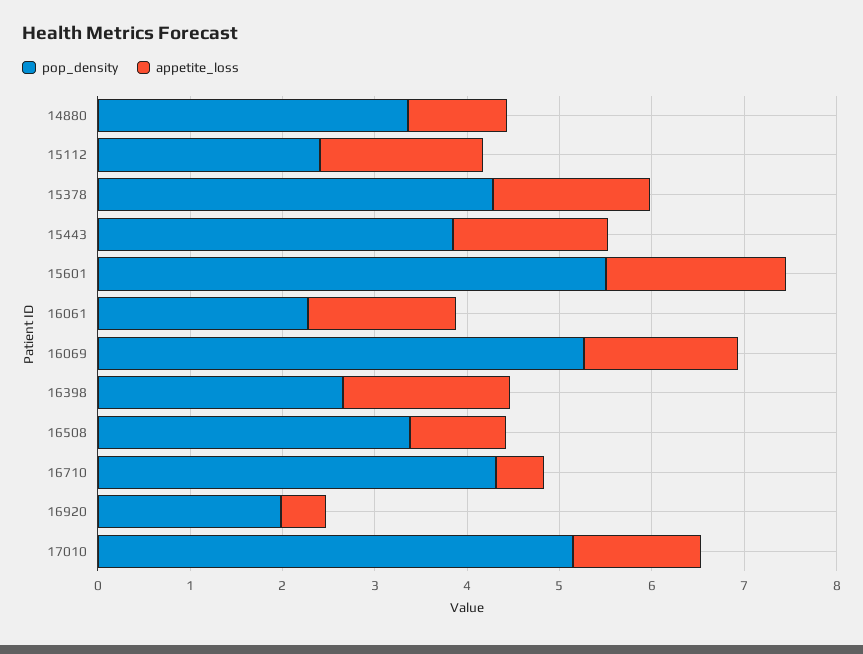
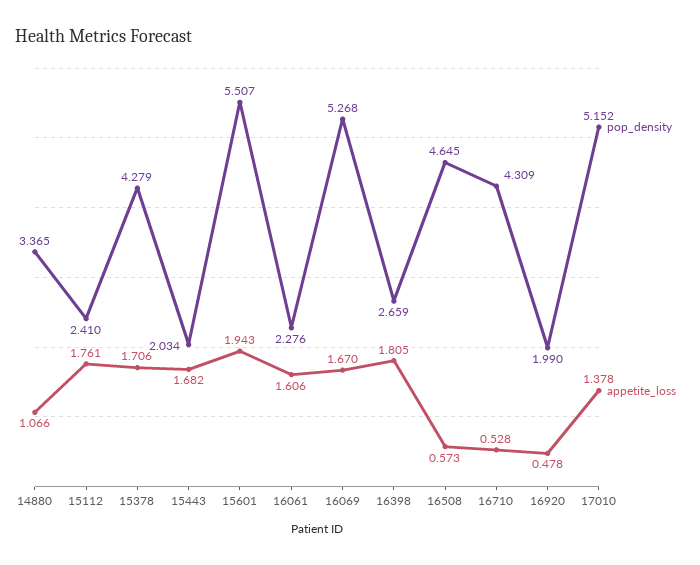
pop_density, 15443: 3.8 -> 2.034
pop_density, 16508: 3.4 -> 4.645
appetite_loss, 16508: 1 -> 0.573

